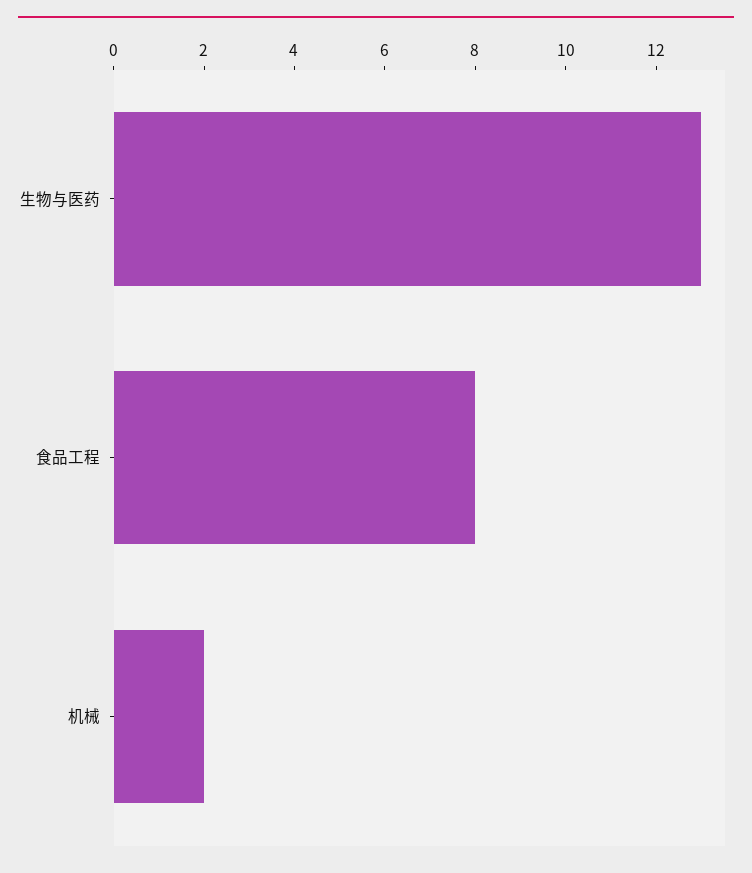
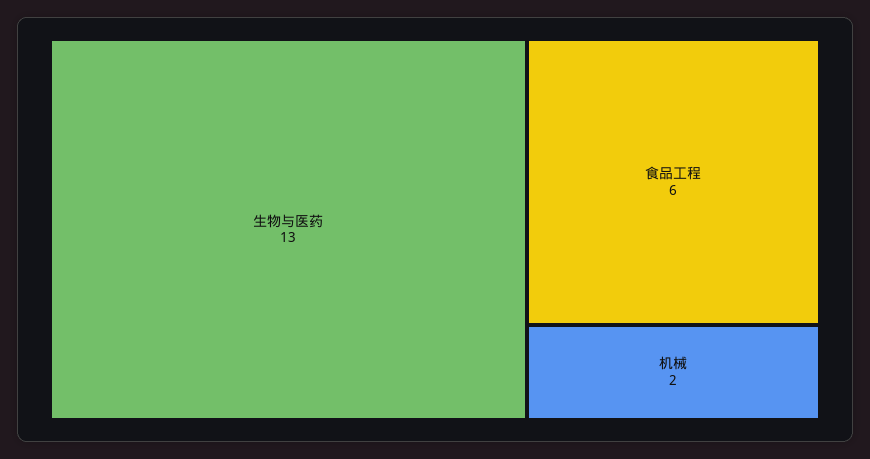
食品工程: 8 -> 6

